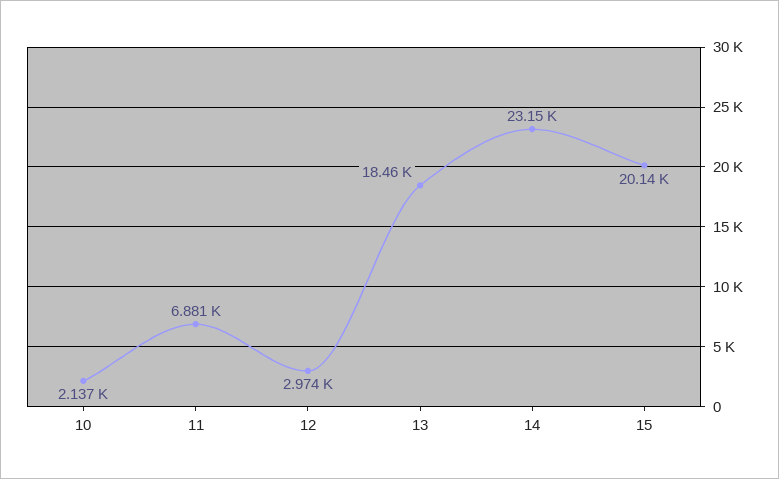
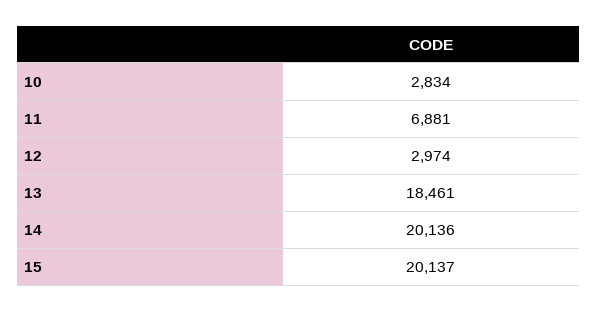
10: 2137 -> 2834
14: 23150 -> 20136

